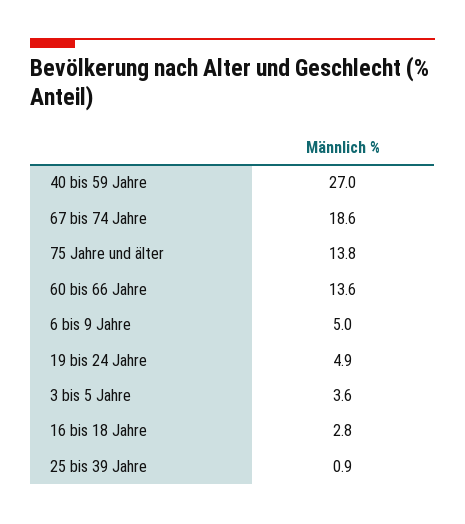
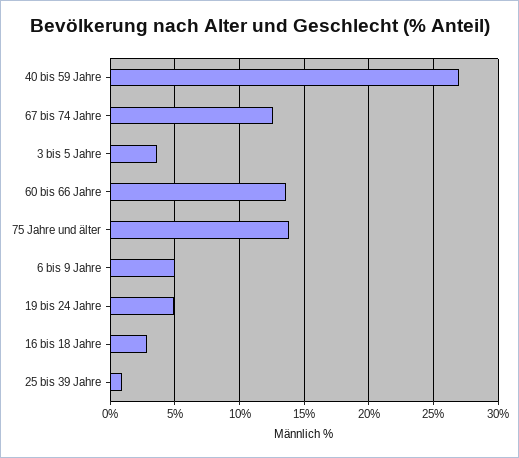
67 bis 74 Jahre: 18.6 -> 12.5

